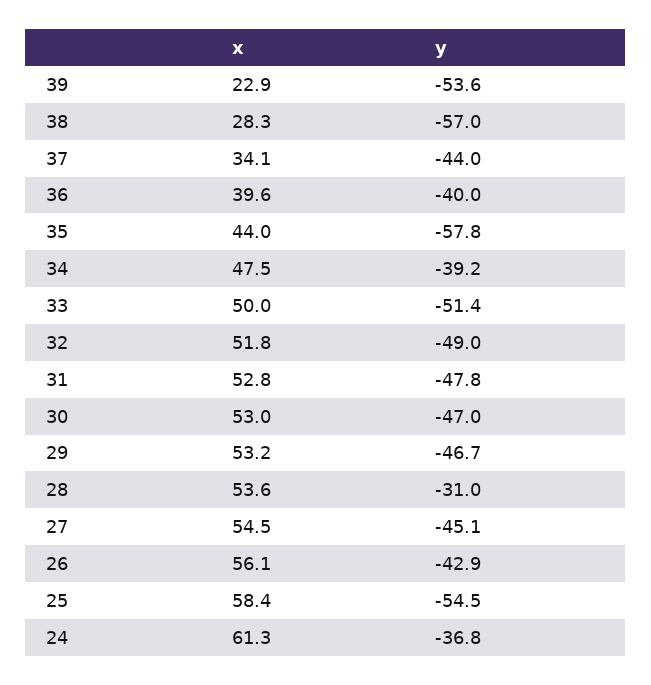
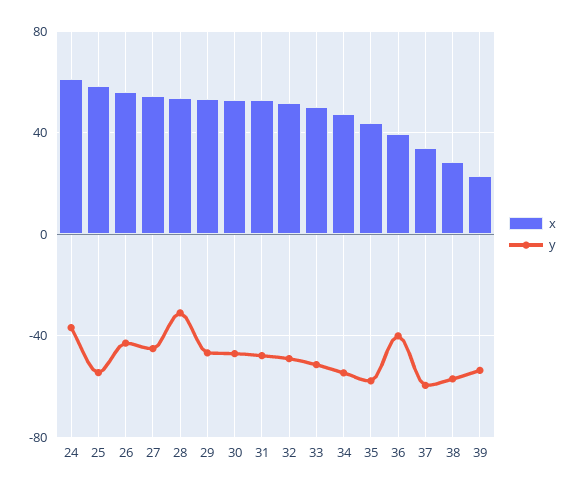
y, 37: -44 -> -60
y, 34: -39.2 -> -55

